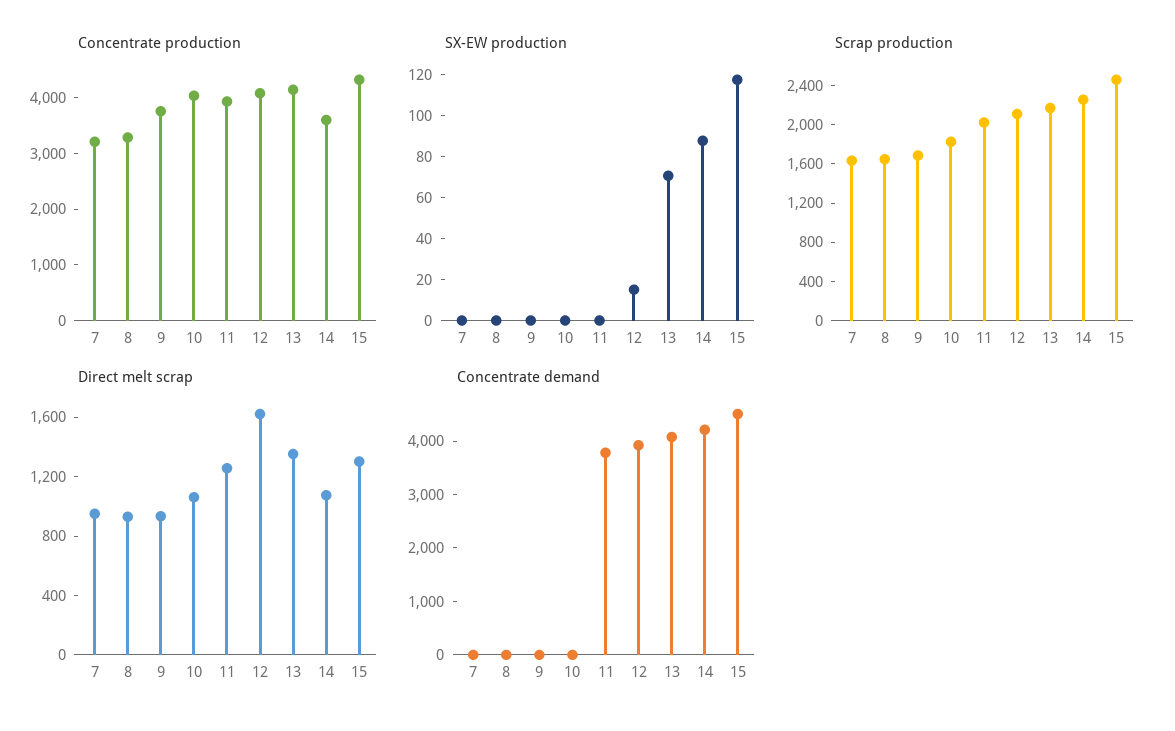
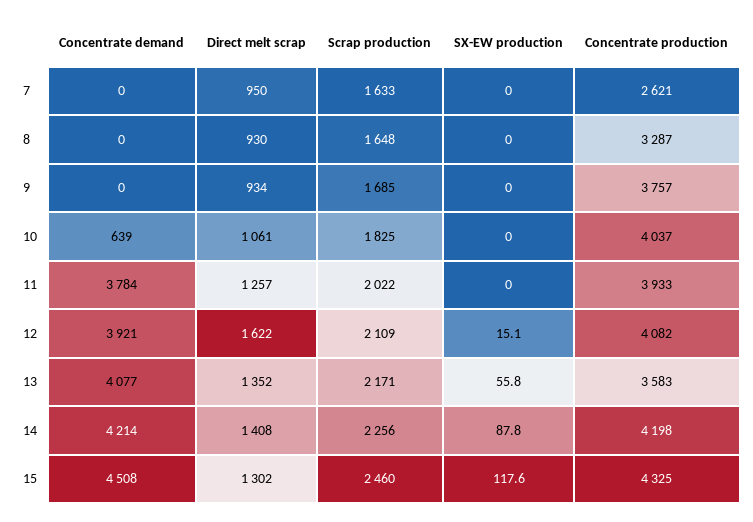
Concentrate production, 7: 3200 -> 2621
Concentrate production, 13: 4200 -> 3583
Concentrate production, 14: 3600 -> 4198
SX-EW production, 13: 70 -> 55.8
Direct melt scrap, 14: 1100 -> 1408
Concentrate demand, 10: 0 -> 639

